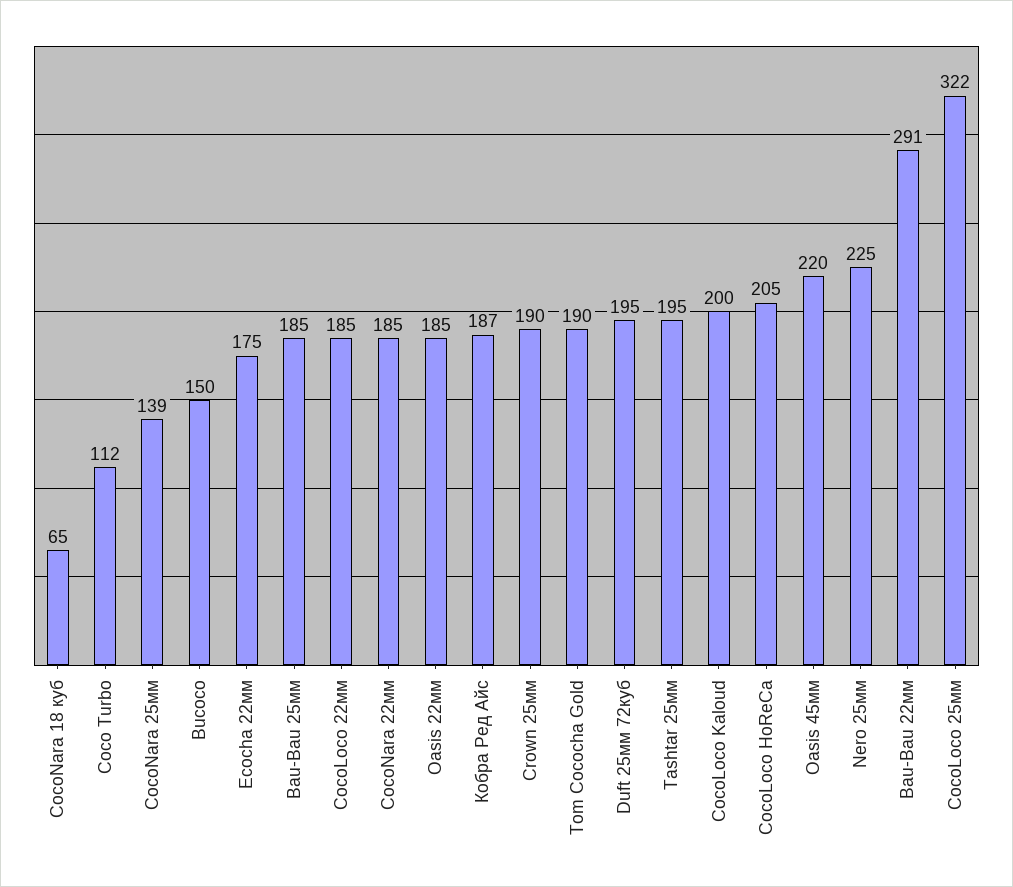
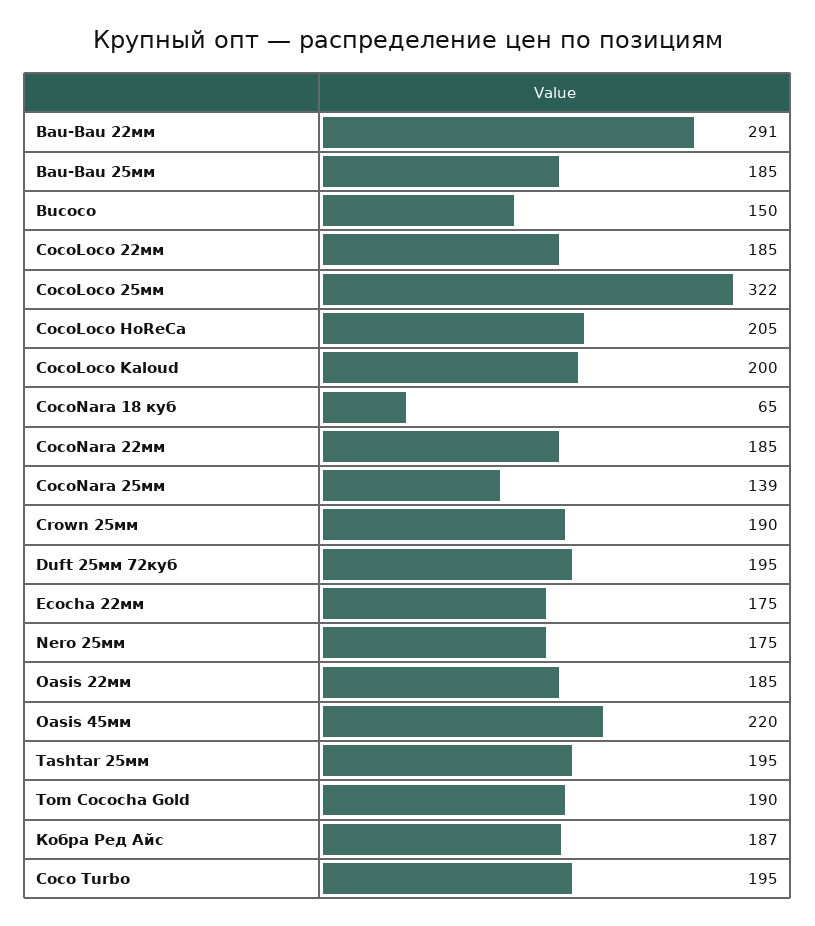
Сосо Turbo: 112 -> 195
Nero 25мм: 225 -> 175

